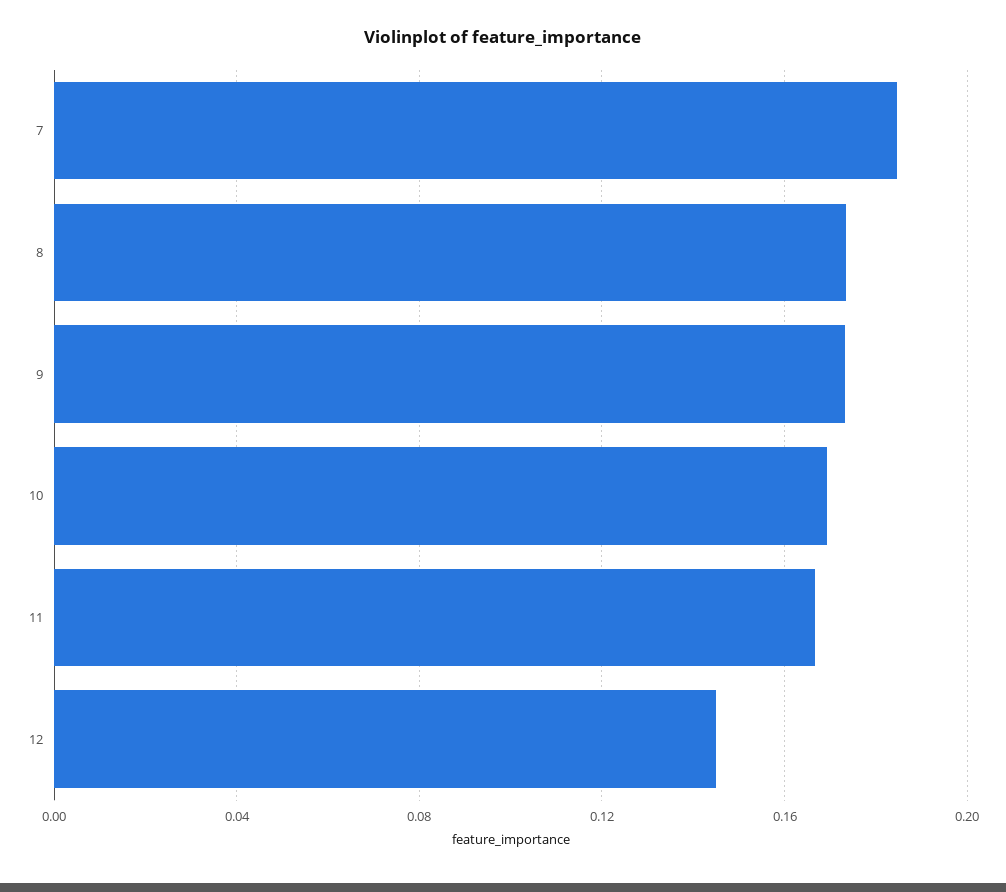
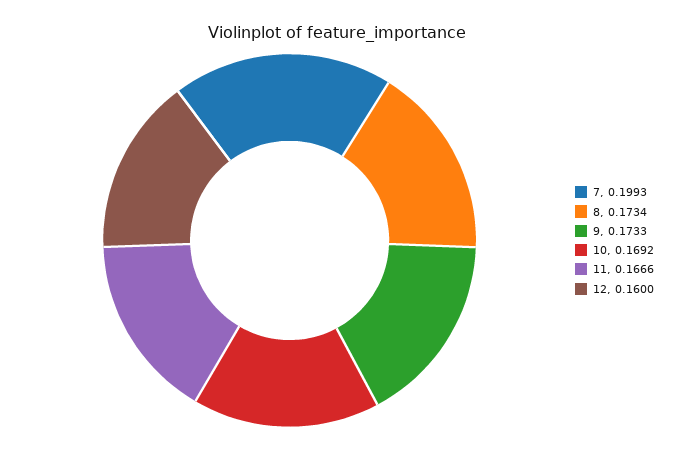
7: 0.185 -> 0.1993
12: 0.145 -> 0.16

